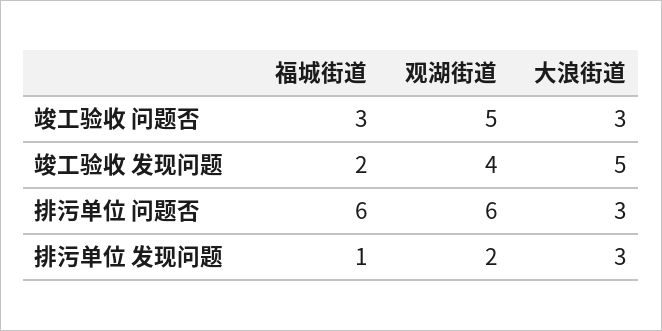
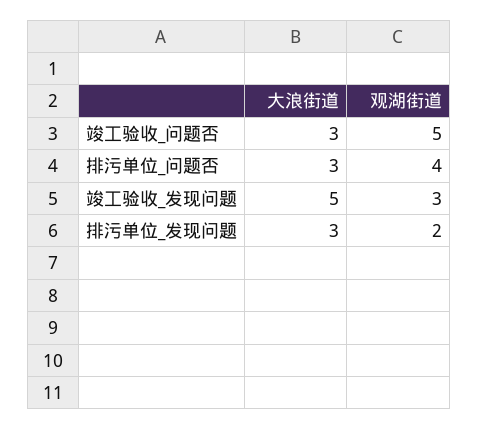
福城街道, 竣工验收 问题否: 3 -> none
福城街道, 竣工验收 发现问题: 2 -> none
观湖街道, 竣工验收 发现问题: 4 -> 3
福城街道, 排污单位 问题否: 6 -> none
观湖街道, 排污单位 问题否: 6 -> 4
福城街道, 排污单位 发现问题: 1 -> none

